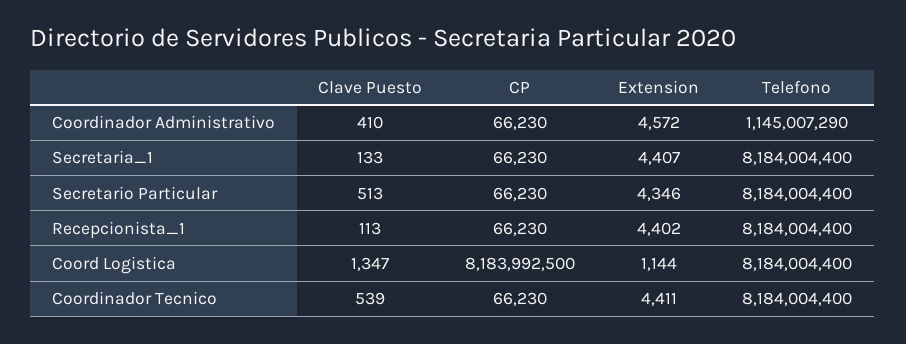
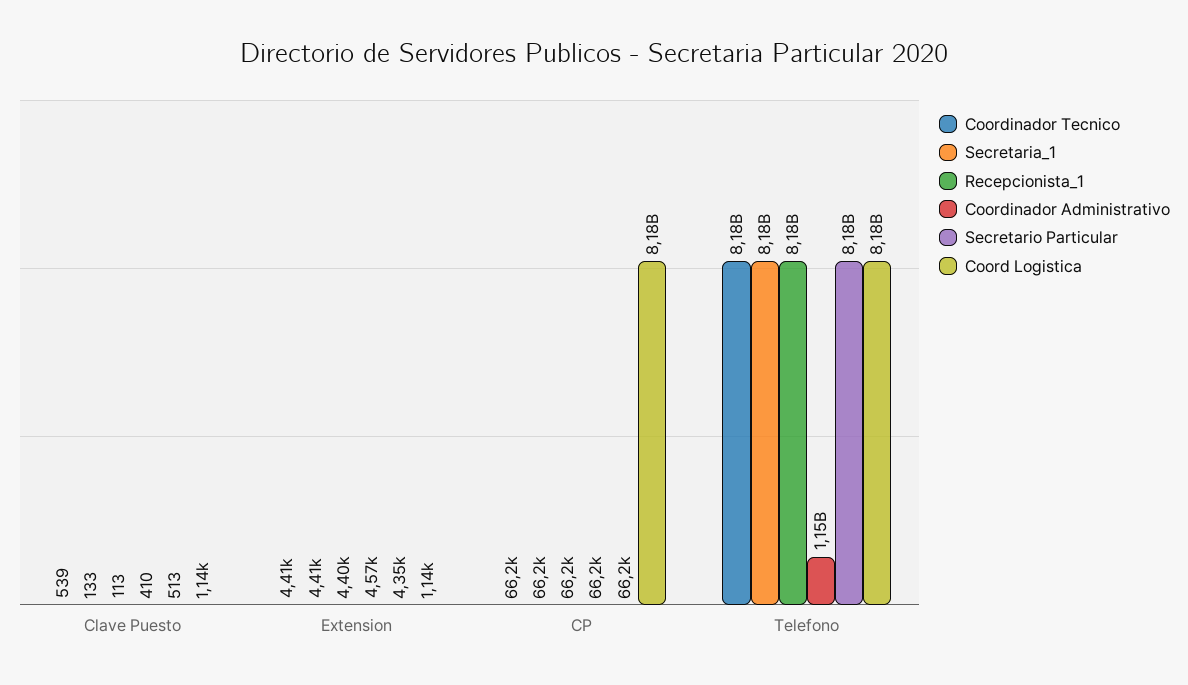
Coord Logistica, Clave Puesto: 1347 -> 1140

